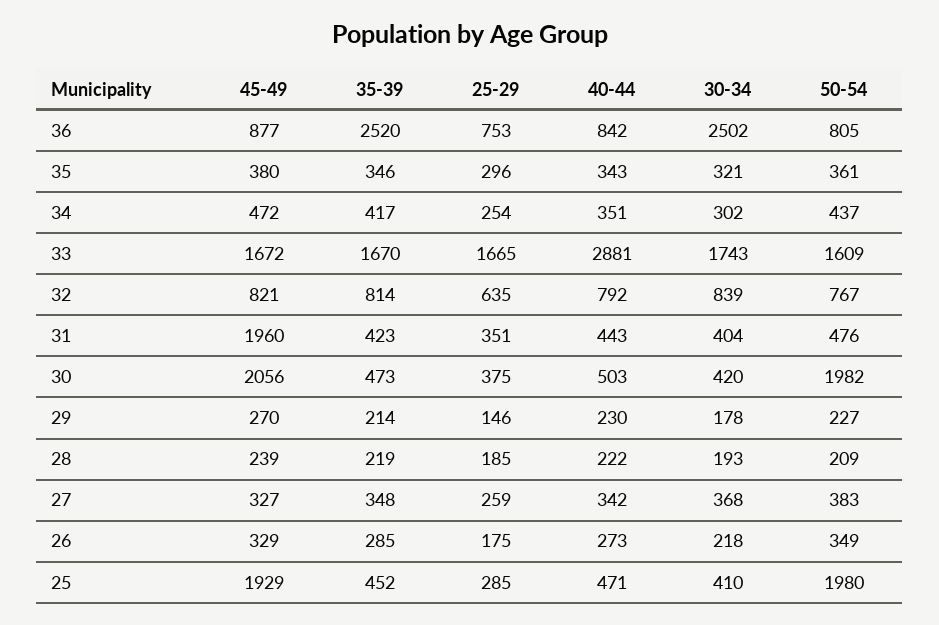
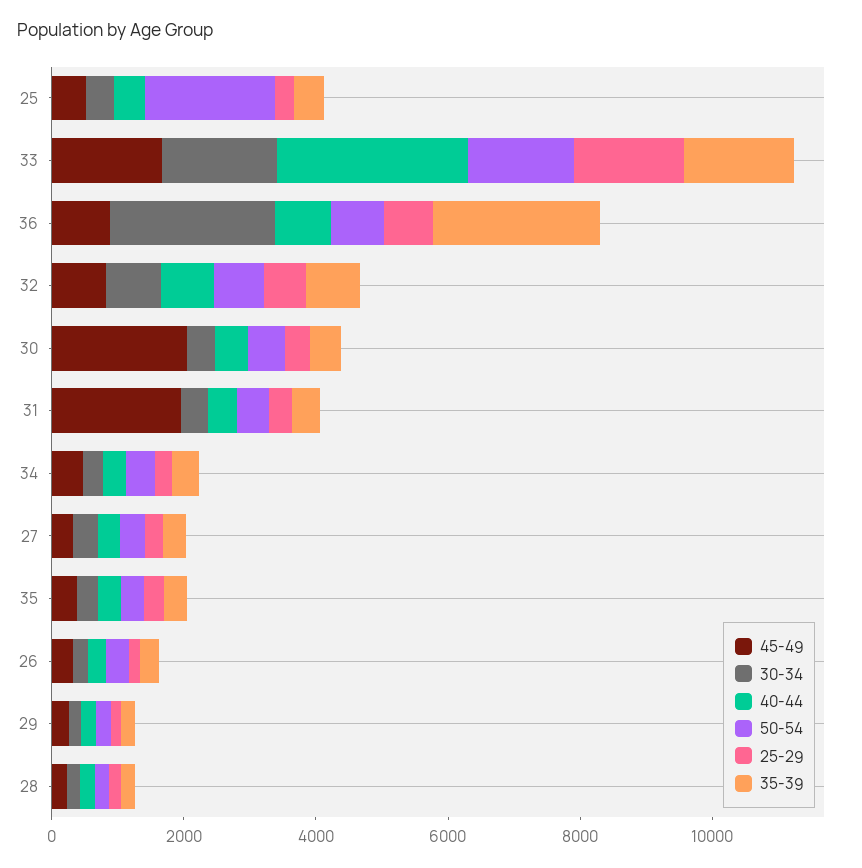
50-54, 30: 1982 -> 500
45-49, 25: 1929 -> 500

